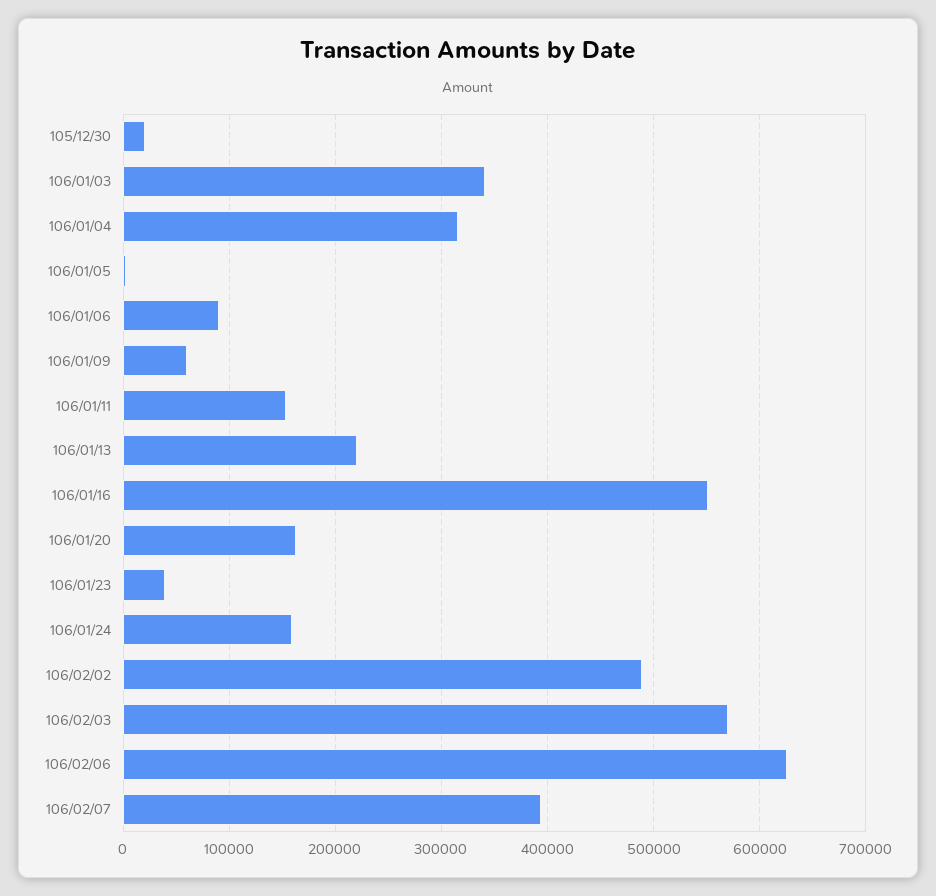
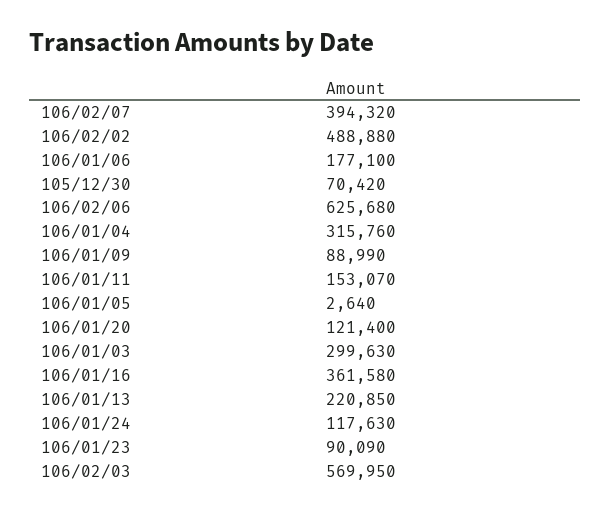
105/12/30: 20000 -> 70420
106/01/03: 340000 -> 299630
106/01/06: 90000 -> 177100
106/01/09: 60000 -> 88990
106/01/16: 550000 -> 361580
106/01/20: 160000 -> 121400
106/01/23: 40000 -> 90090
106/01/24: 160000 -> 117630

